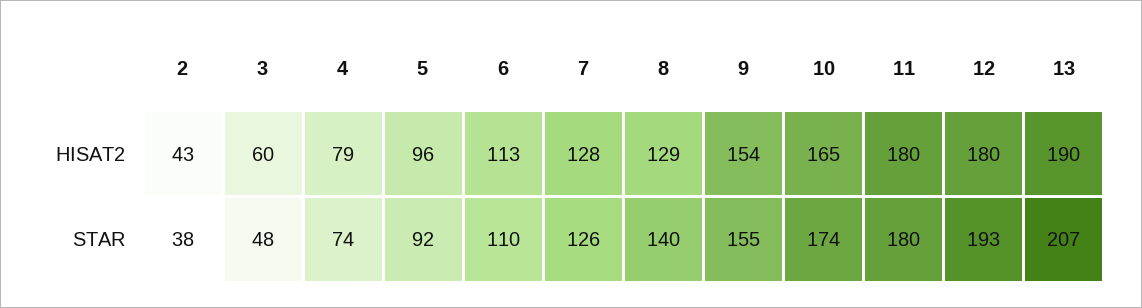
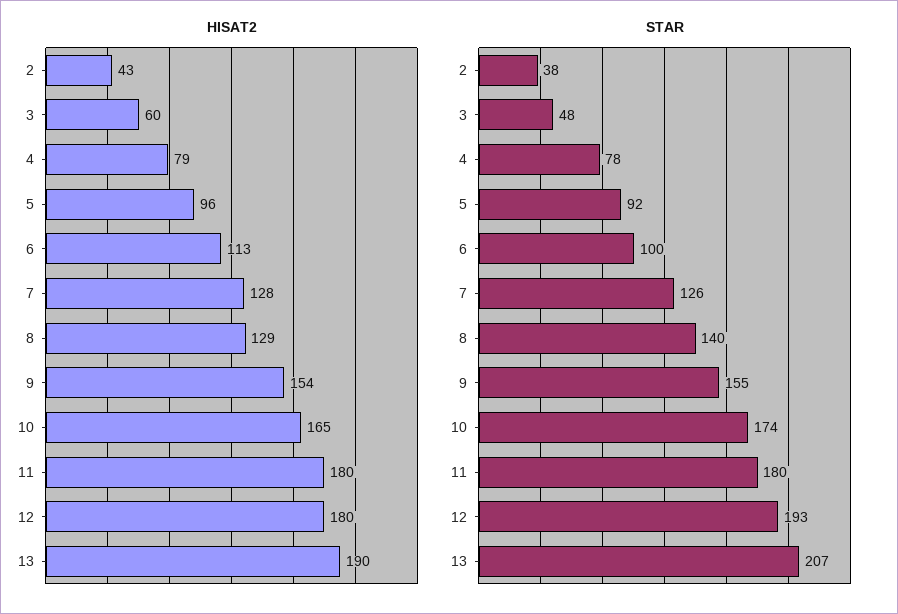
STAR, 4: 74 -> 78
STAR, 6: 110 -> 100

